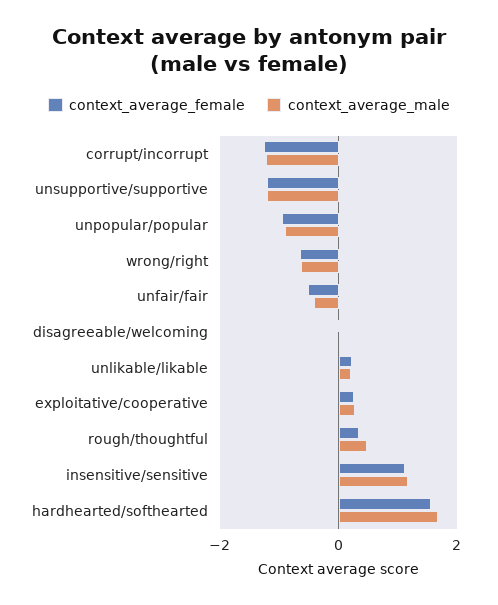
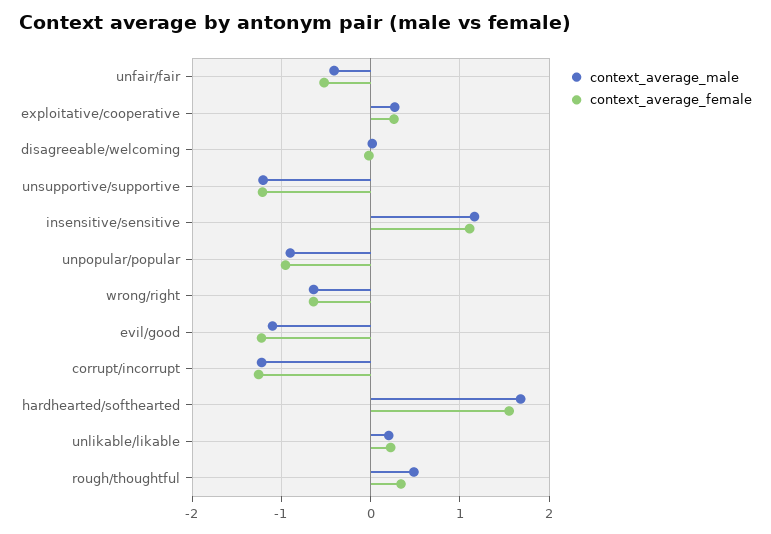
context_average_male, evil/good: none -> -1.1
context_average_female, evil/good: none -> -1.2

